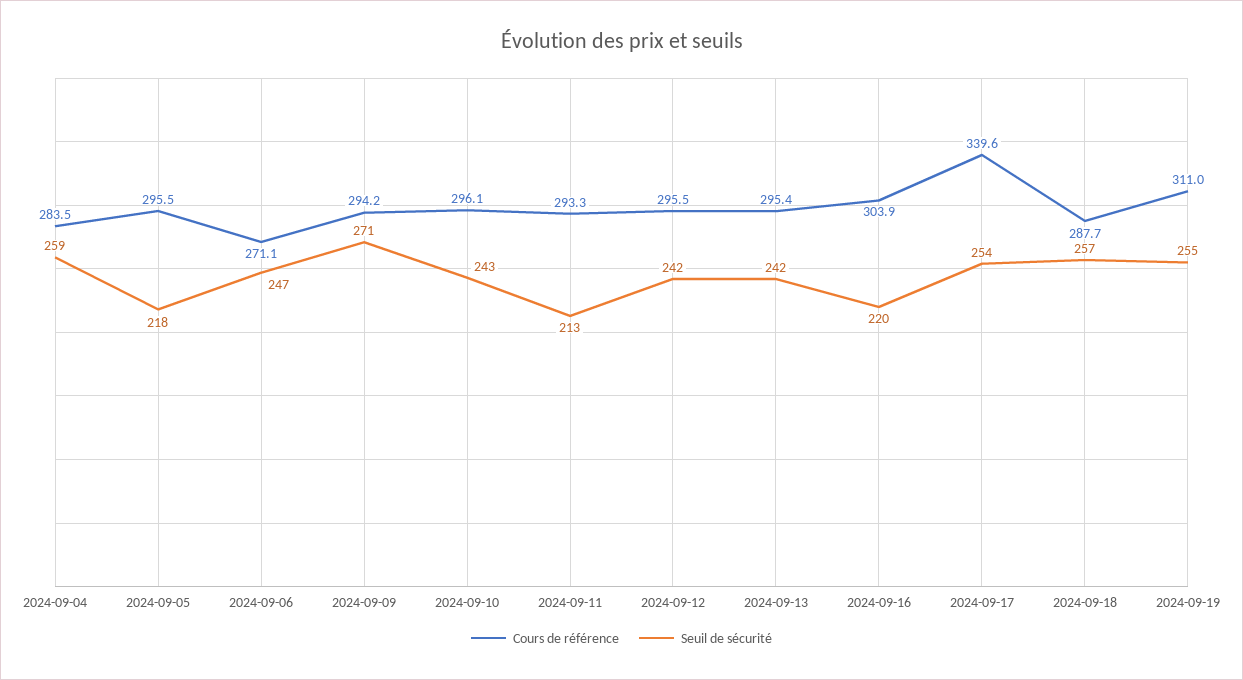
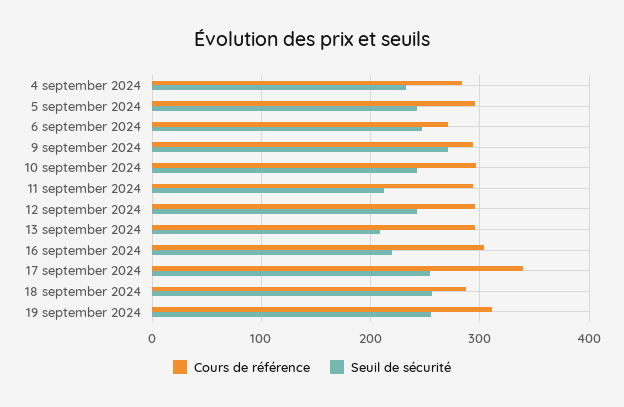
Seuil de sécurité, 2024-09-04: 259 -> 230
Seuil de sécurité, 2024-09-05: 218 -> 240
Seuil de sécurité, 2024-09-13: 242 -> 210

